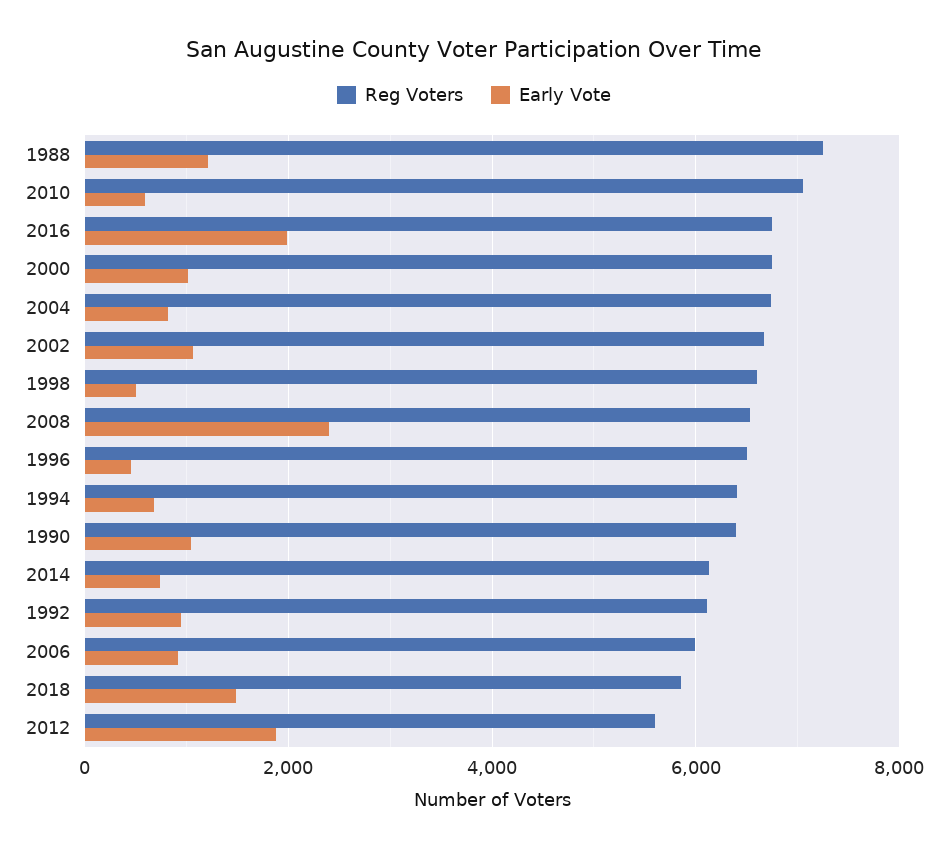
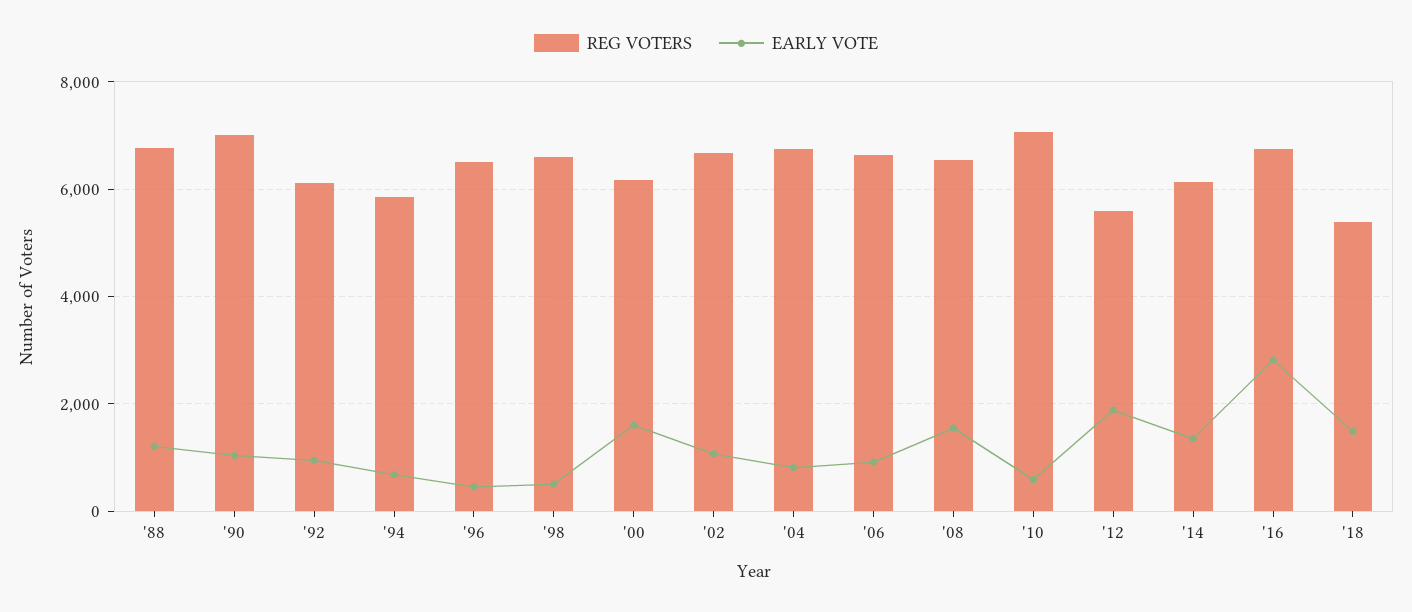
Reg Voters, 1988: 7200 -> 6800
Early Vote, 2016: 2000 -> 2800
Reg Voters, 2000: 6800 -> 6200
Early Vote, 2000: 1000 -> 1600
Early Vote, 2008: 2400 -> 1600
Reg Voters, 1994: 6400 -> 5800
Reg Voters, 1990: 6400 -> 7000
Early Vote, 2014: 800 -> 1400
Reg Voters, 2006: 6000 -> 6600
Reg Voters, 2018: 5800 -> 5400

